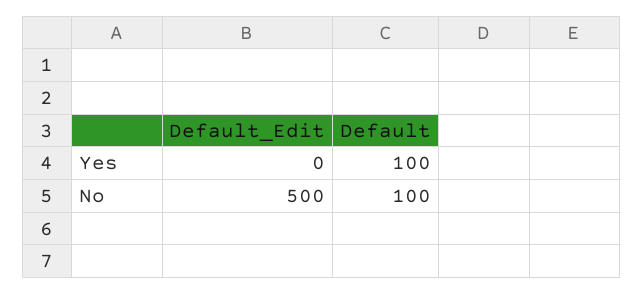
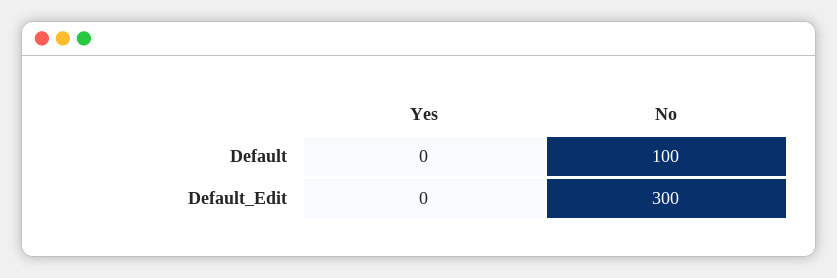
Default, Yes: 100 -> 0
Default_Edit, No: 500 -> 300

